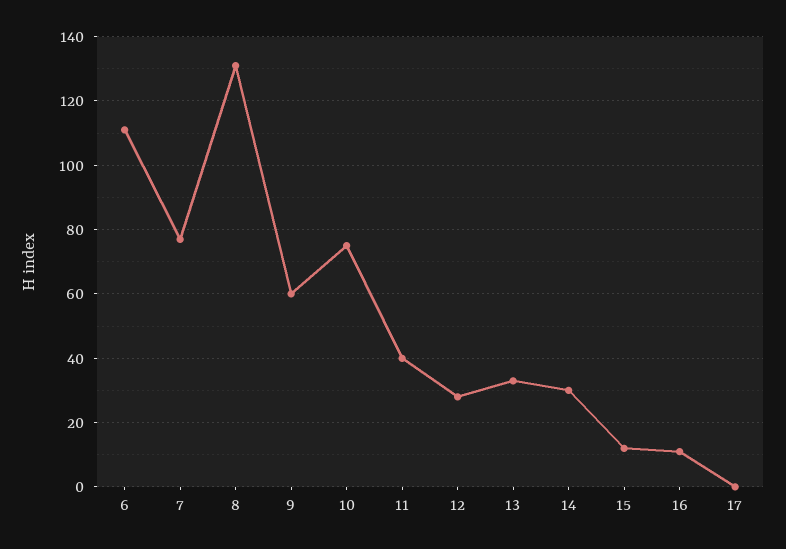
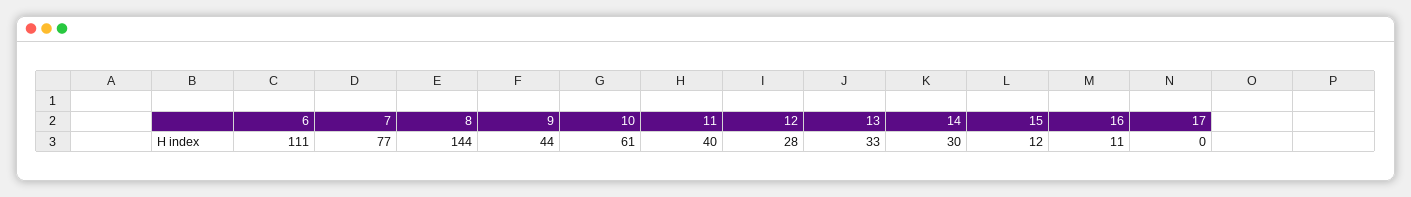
8: 130 -> 144
9: 60 -> 44
10: 75 -> 61

